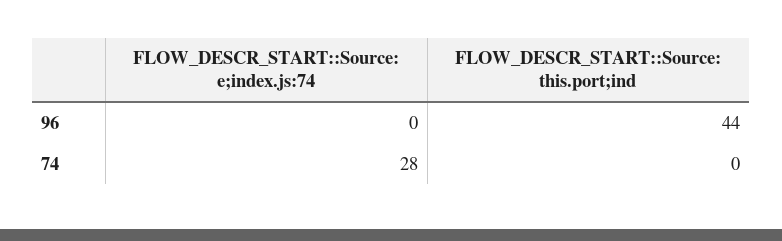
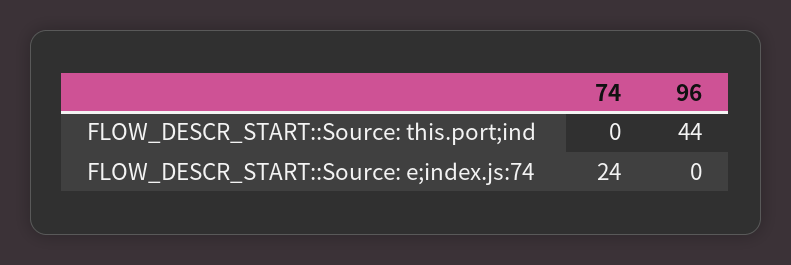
FLOW_DESCR_START::Source: e;index.js:74, 74: 28 -> 24

